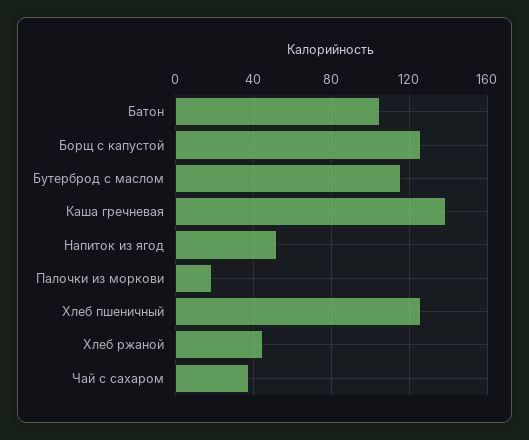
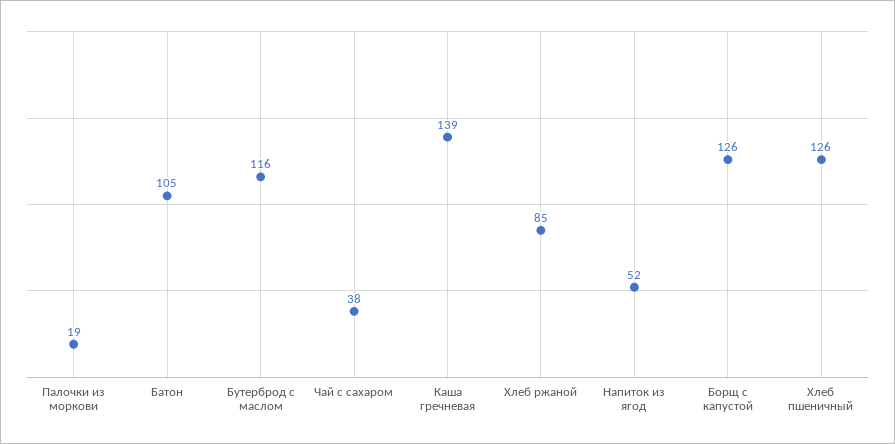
Хлеб ржаной: 45 -> 85

